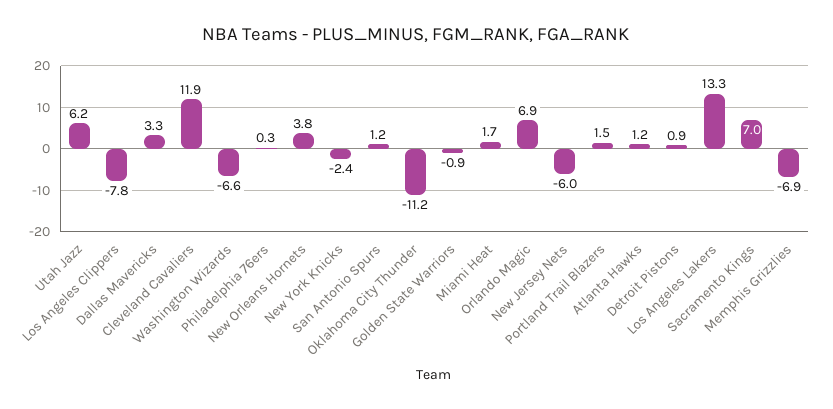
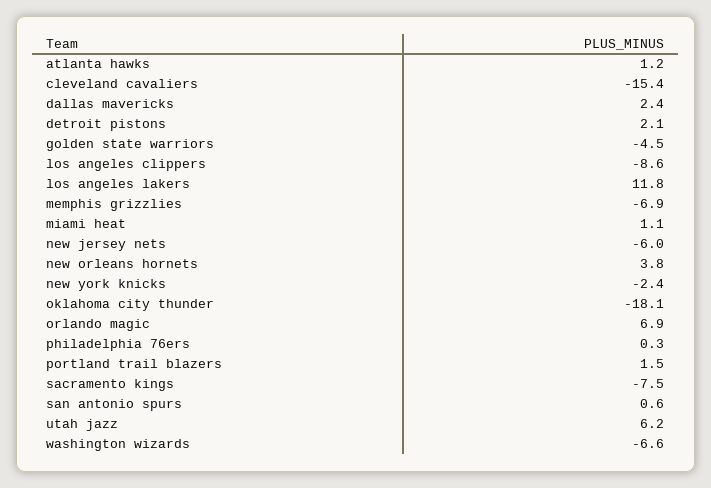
Los Angeles Clippers: -7.8 -> -8.6
Dallas Mavericks: 3.3 -> 2.4
Cleveland Cavaliers: 11.9 -> -15.4
San Antonio Spurs: 1.2 -> 0.6
Oklahoma City Thunder: -11.2 -> -18.1
Golden State Warriors: -0.9 -> -4.5
Miami Heat: 1.7 -> 1.1
Detroit Pistons: 0.9 -> 2.1
Los Angeles Lakers: 13.3 -> 11.8
Sacramento Kings: 7 -> -7.5

